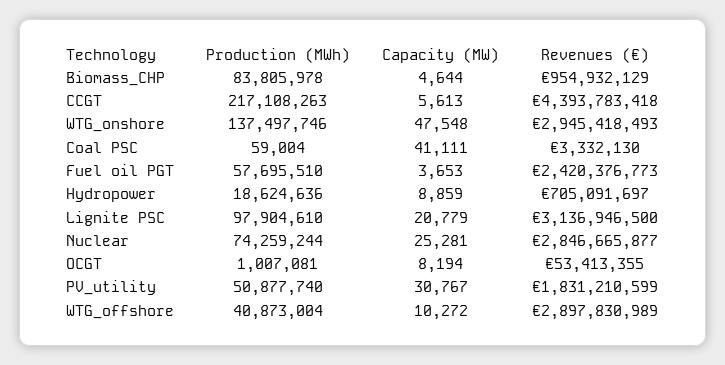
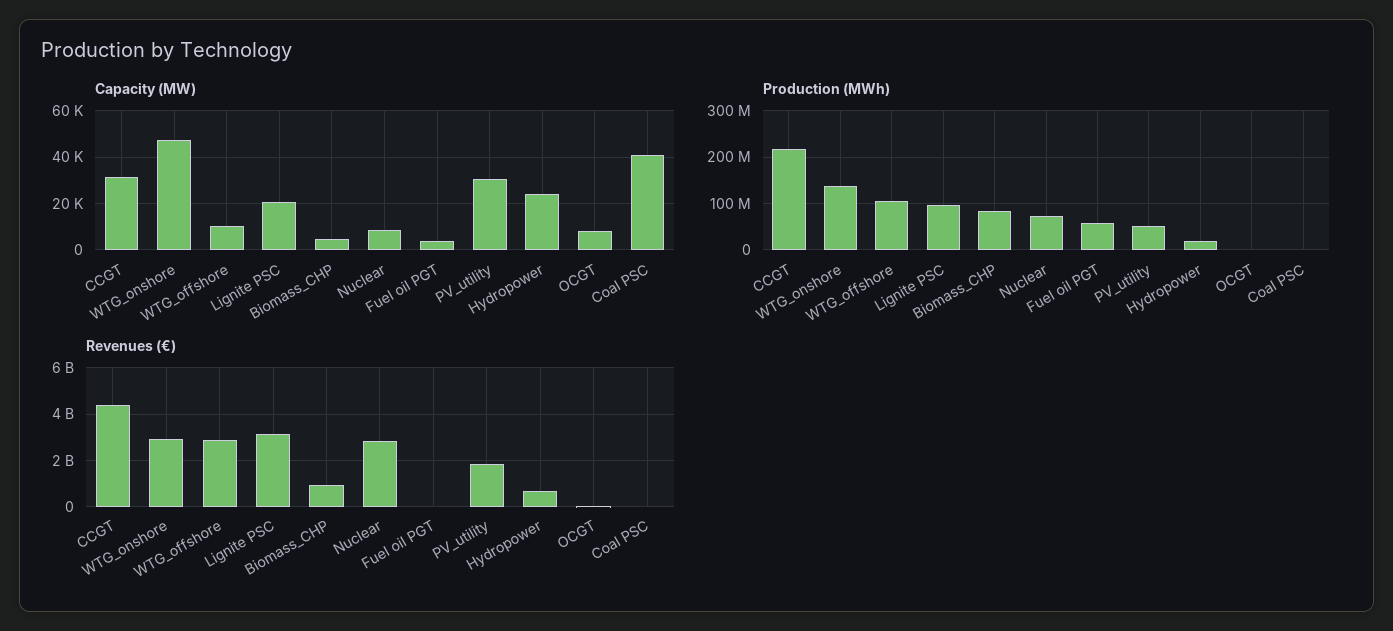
Capacity (MW), CCGT: 5613 -> 30000
Revenues (€), Fuel oil PGT: 2420376773 -> 0
Capacity (MW), Hydropower: 8859 -> 25000
Capacity (MW), Nuclear: 25281 -> 10000
Production (MWh), WTG_offshore: 40873004 -> 100000000

